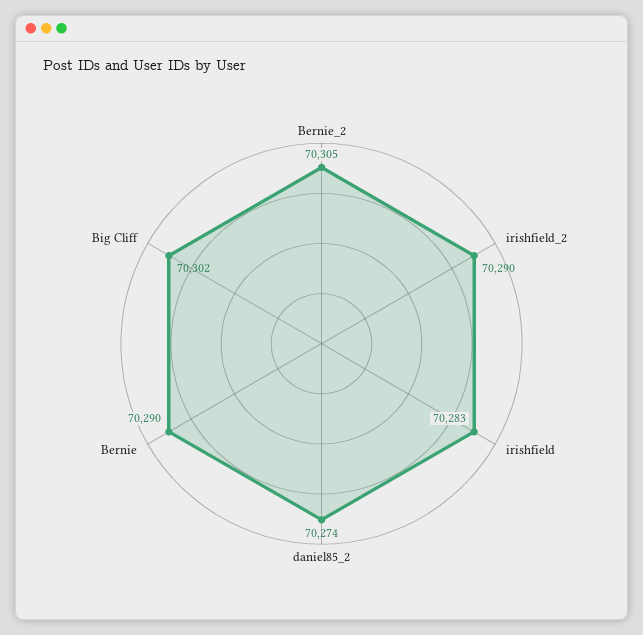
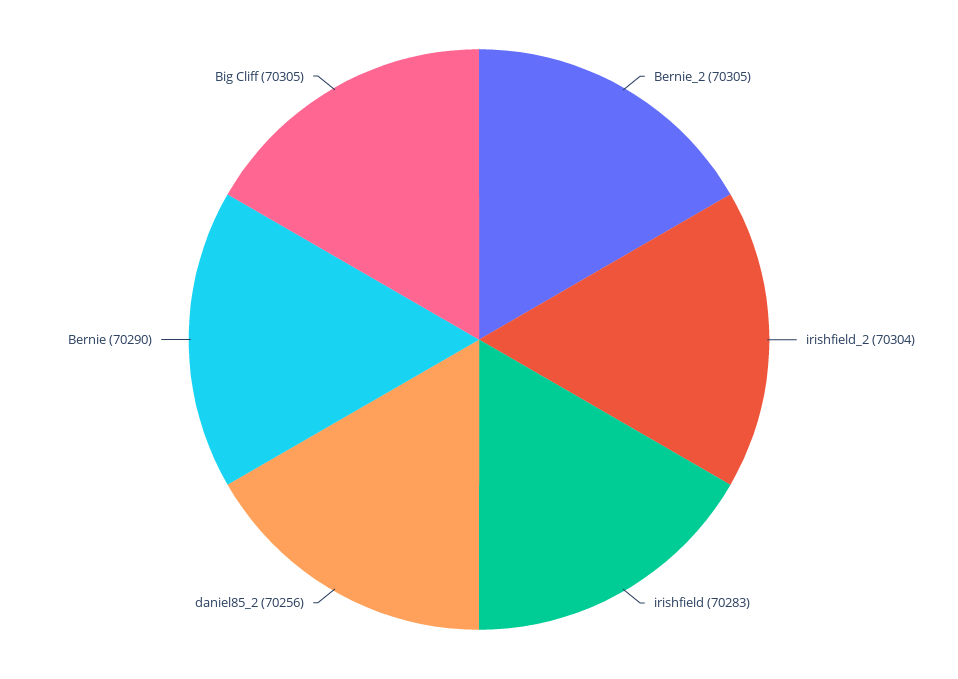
irishfield_2: 70290 -> 70304
daniel85_2: 70274 -> 70256
Big Cliff: 70302 -> 70305

